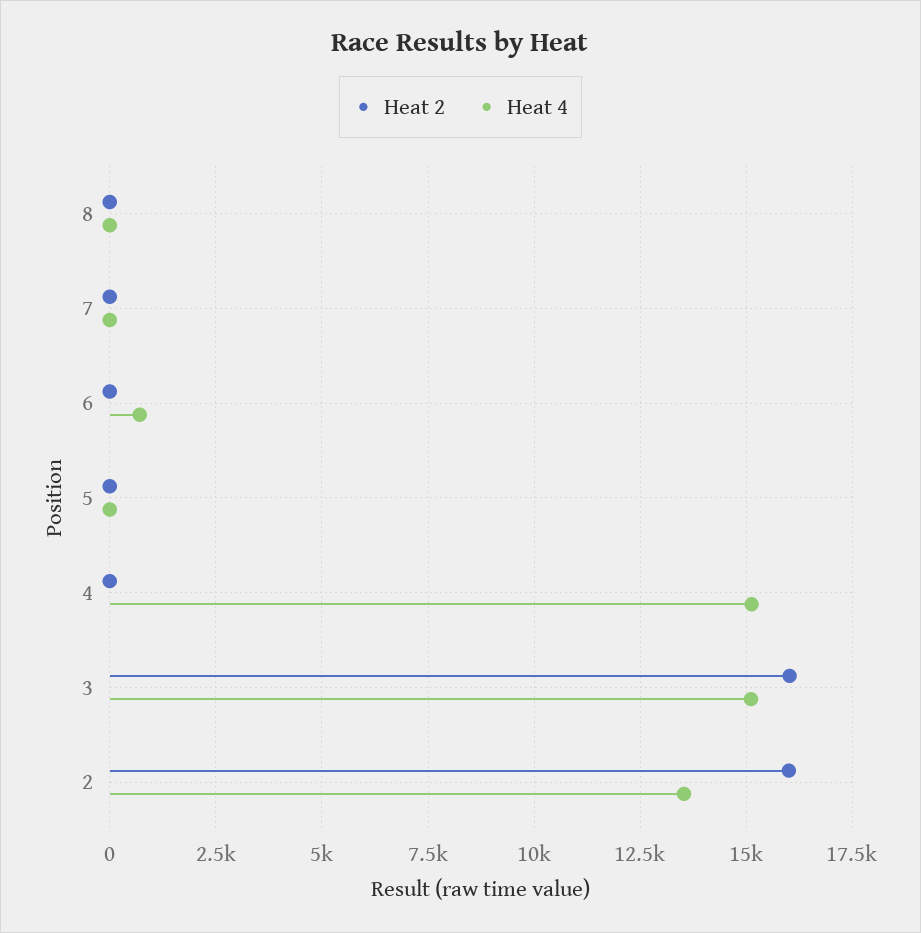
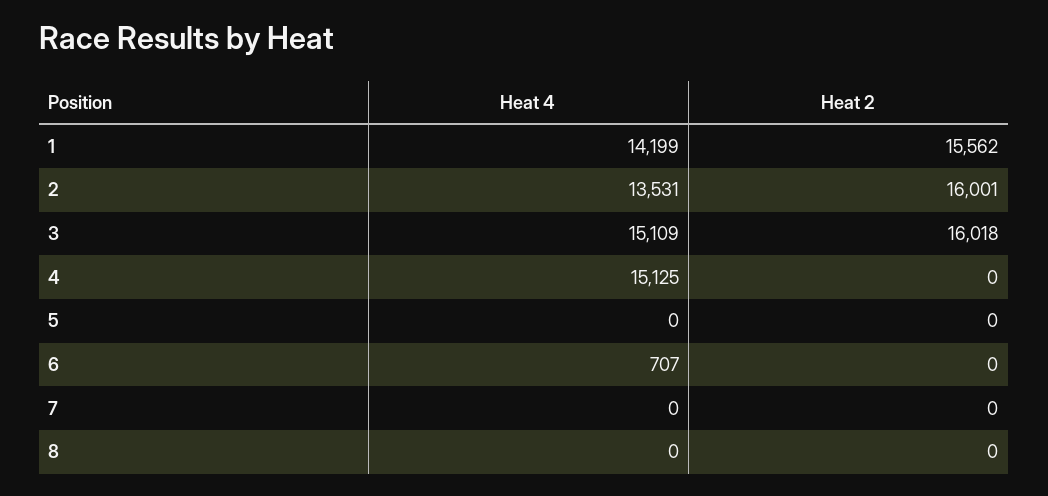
Heat 4, 1: none -> 14199
Heat 2, 1: none -> 15562

